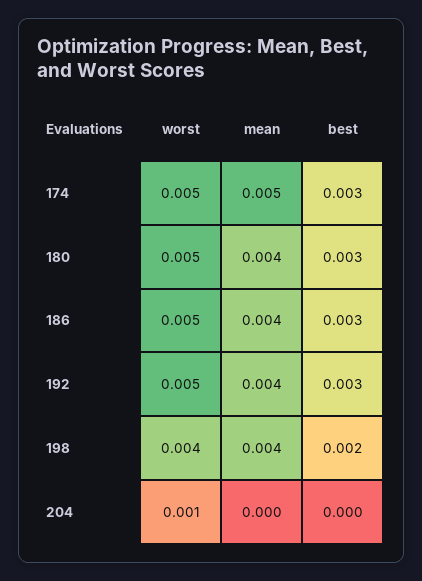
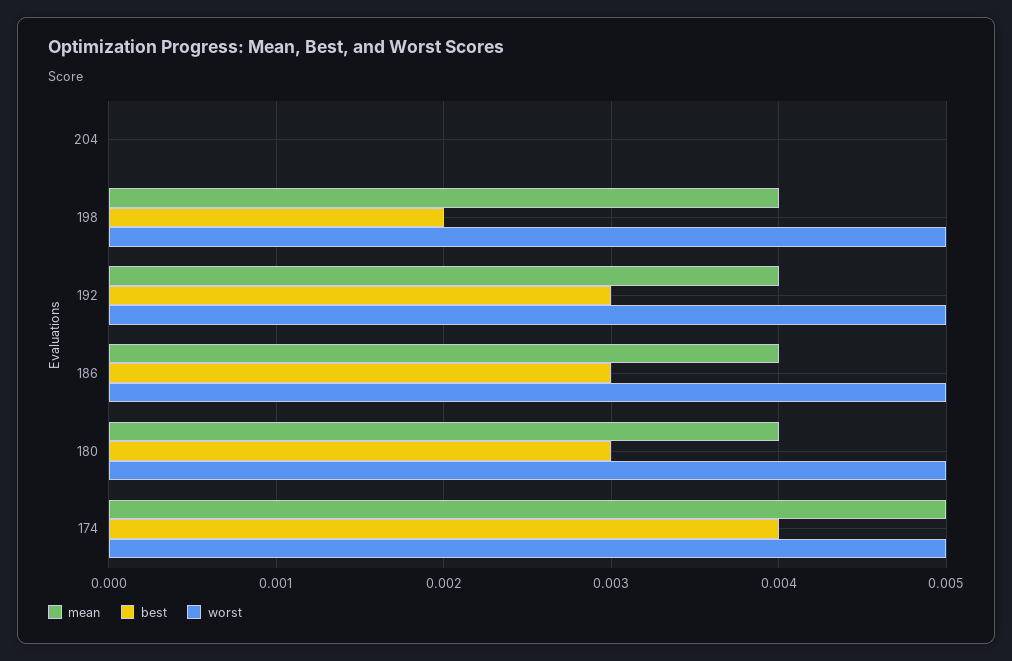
best, 174: 0.003 -> 0.004
worst, 198: 0.004 -> 0.005
worst, 204: 0.001 -> 0

